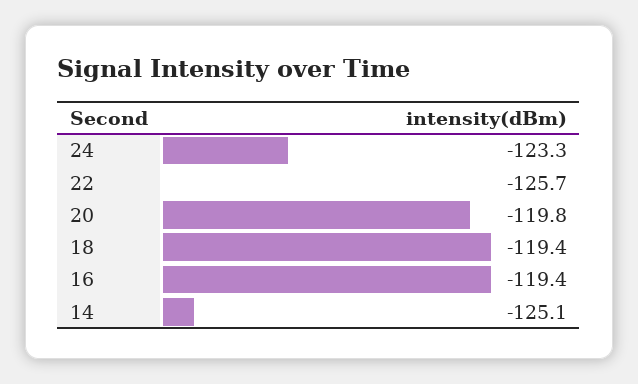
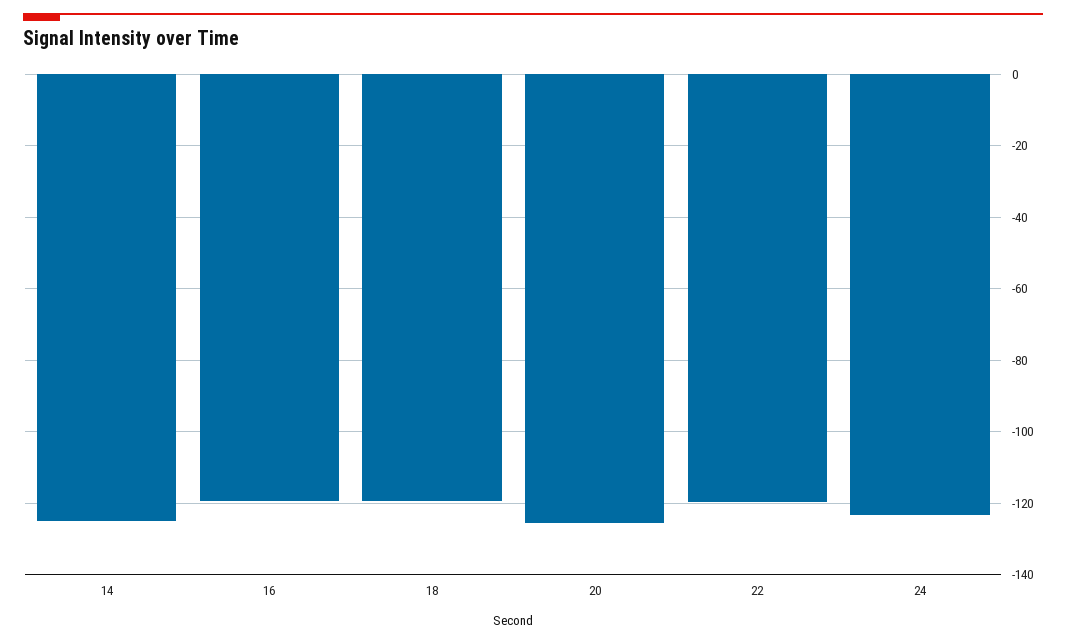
22: -125.7 -> -120
20: -119.8 -> -126

